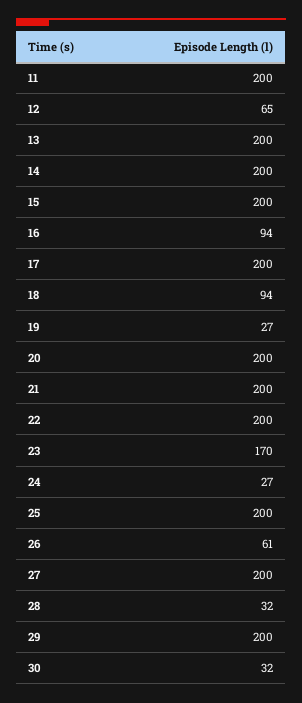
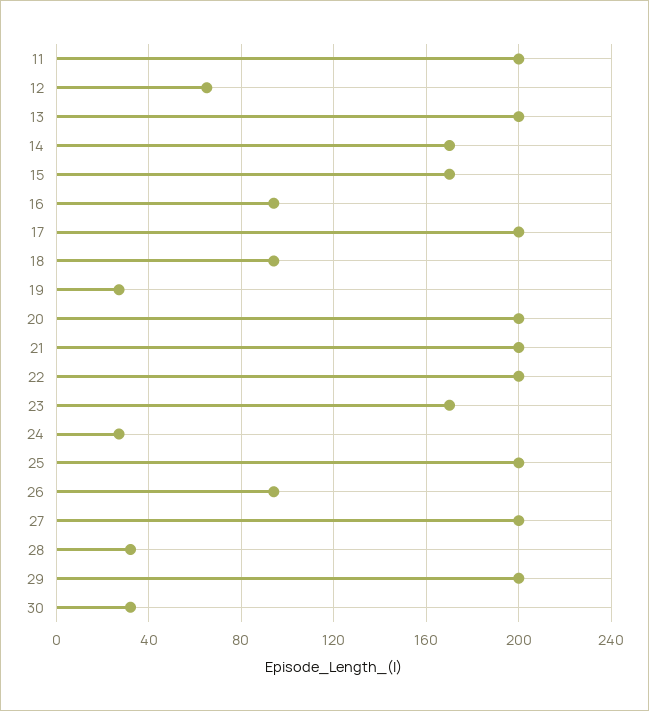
14: 200 -> 170
15: 200 -> 170
26: 61 -> 95

